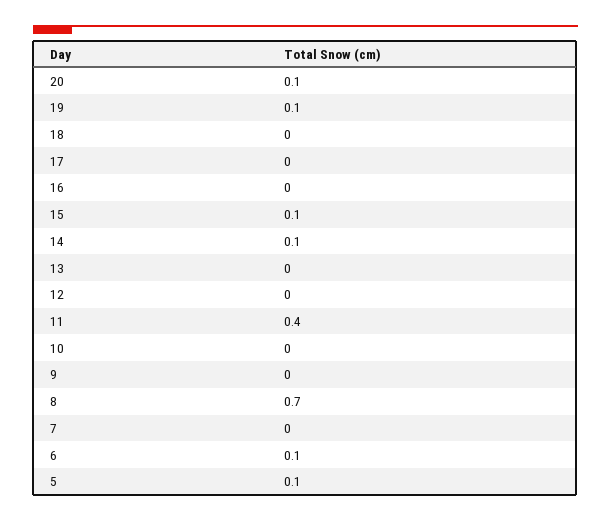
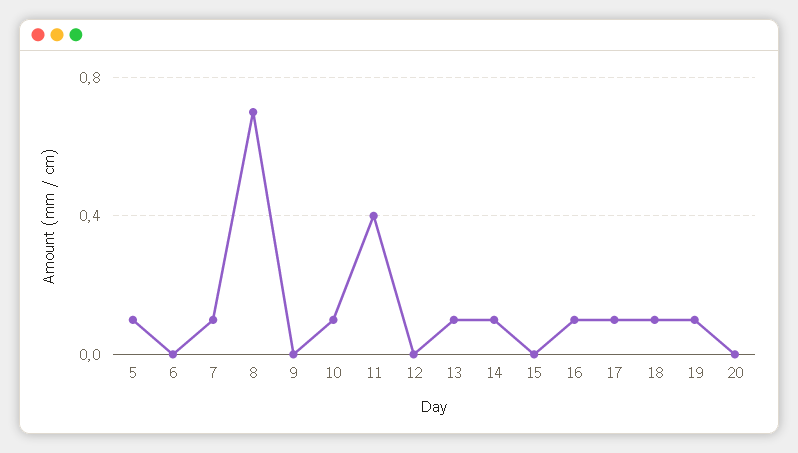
20: 0.1 -> 0
18: 0 -> 0.1
17: 0 -> 0.1
16: 0 -> 0.1
15: 0.1 -> 0
13: 0 -> 0.1
10: 0 -> 0.1
7: 0 -> 0.1
6: 0.1 -> 0

